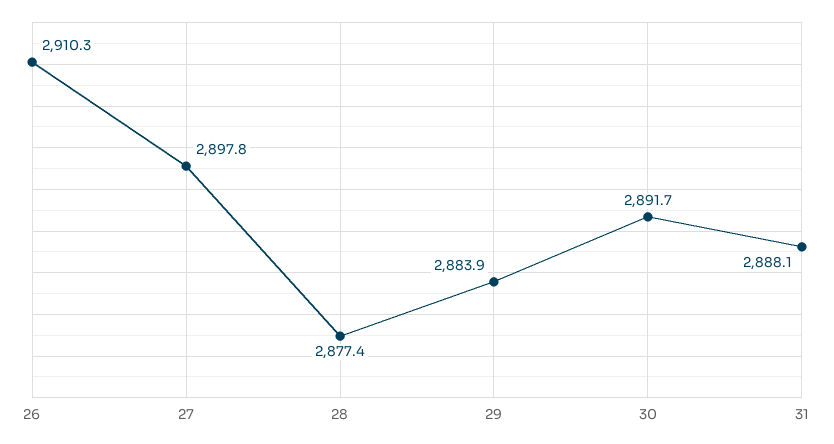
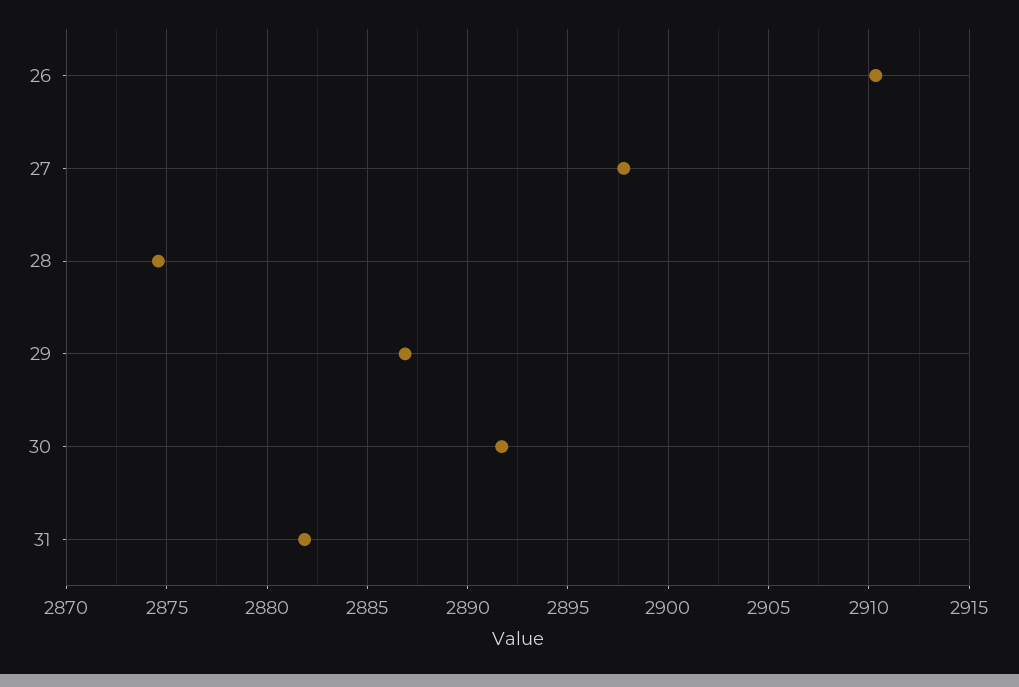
28: 2877.4 -> 2874.5
29: 2883.9 -> 2887
31: 2888.1 -> 2882

